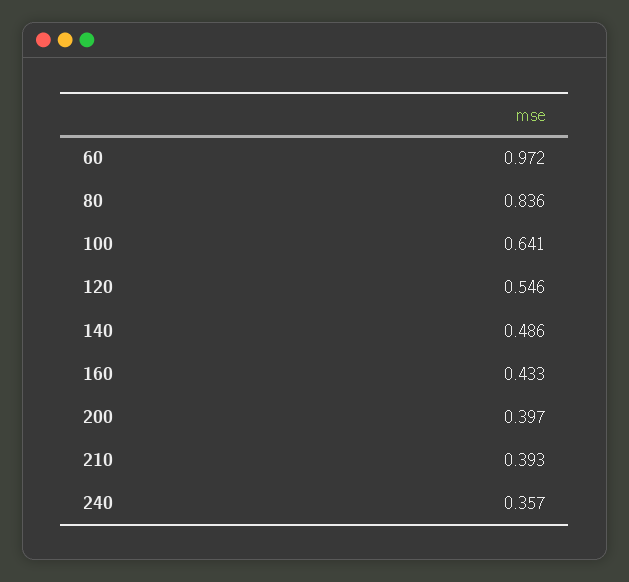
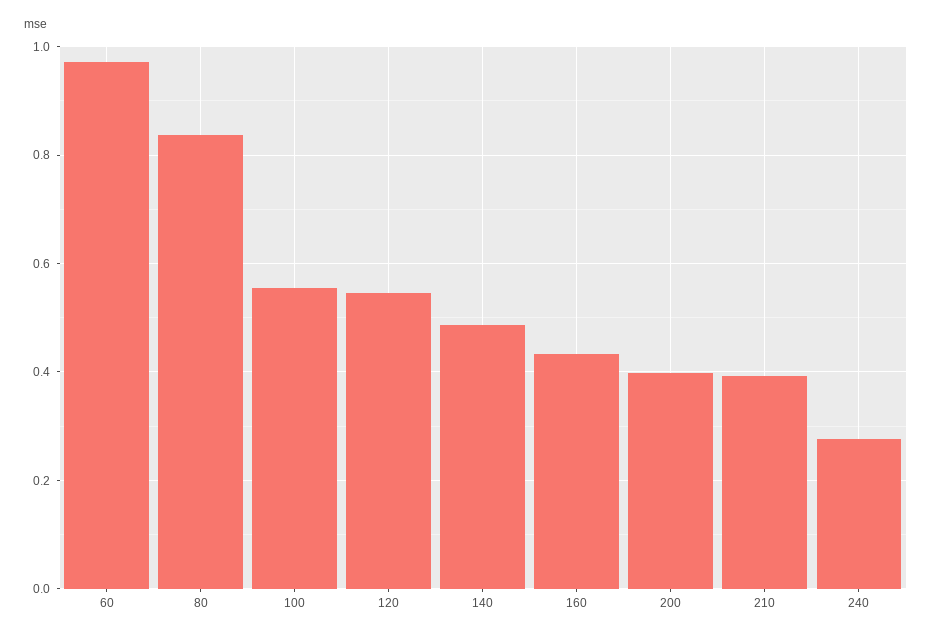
100: 0.641 -> 0.56
240: 0.357 -> 0.28

